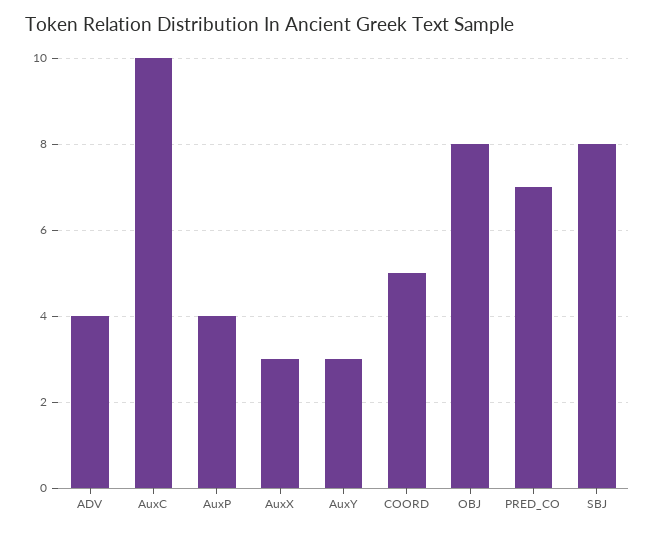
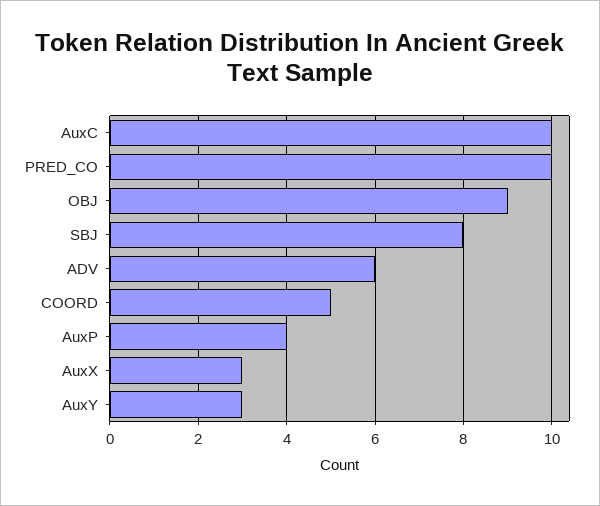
ADV: 4 -> 6
OBJ: 8 -> 9
PRED_CO: 7 -> 10

